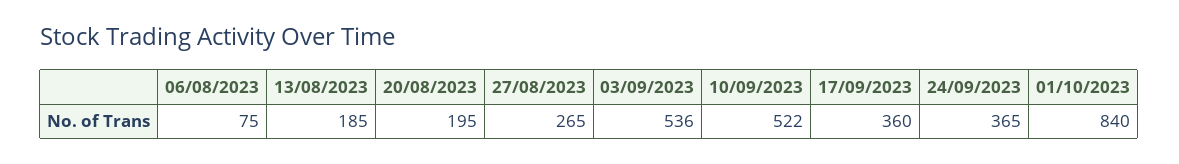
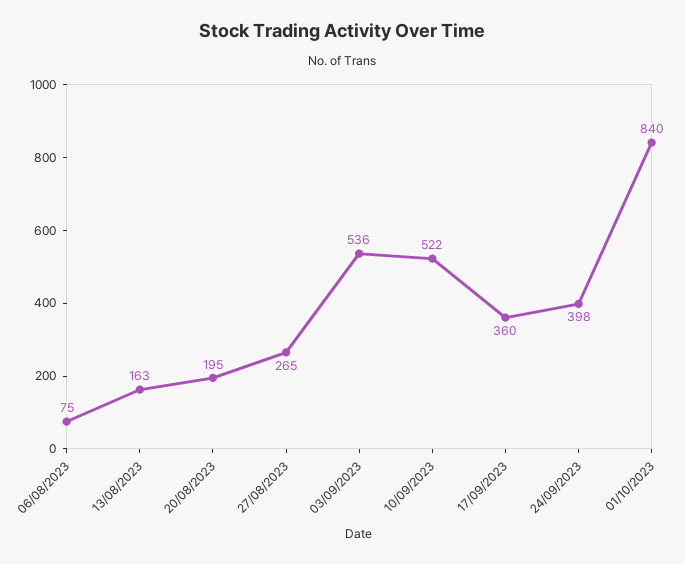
13/08/2023: 185 -> 163
24/09/2023: 365 -> 398

